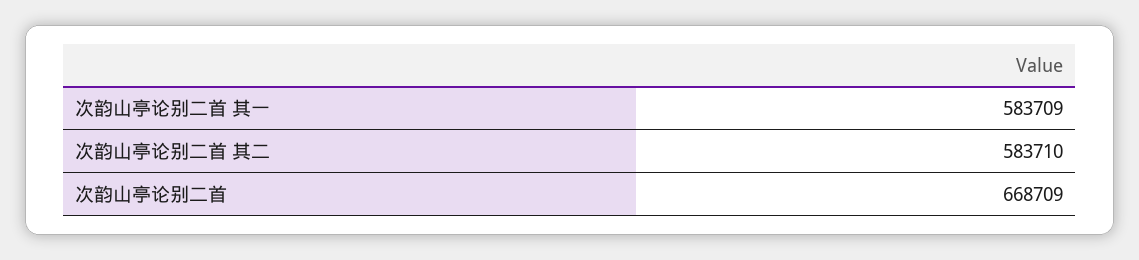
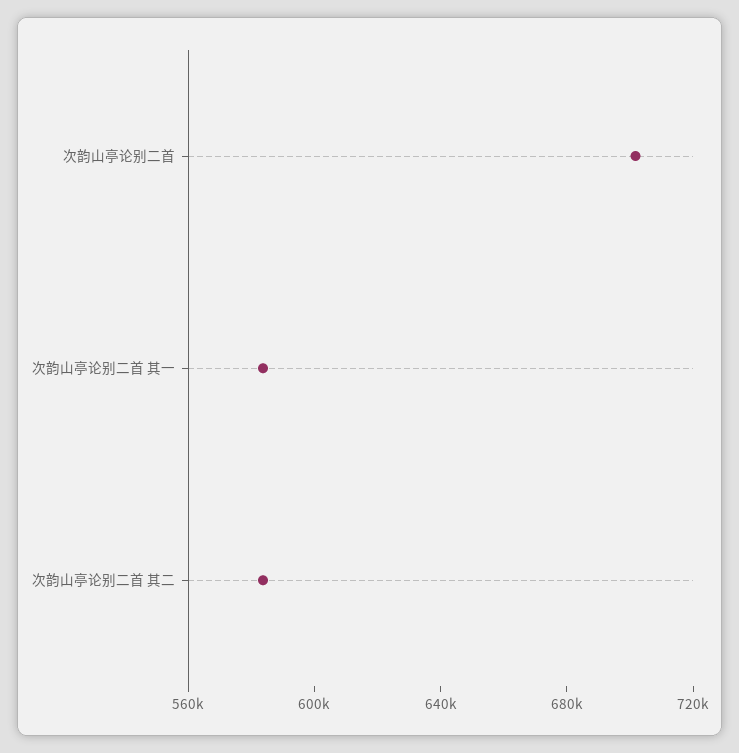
次韵山亭论别二首: 668709 -> 700000

